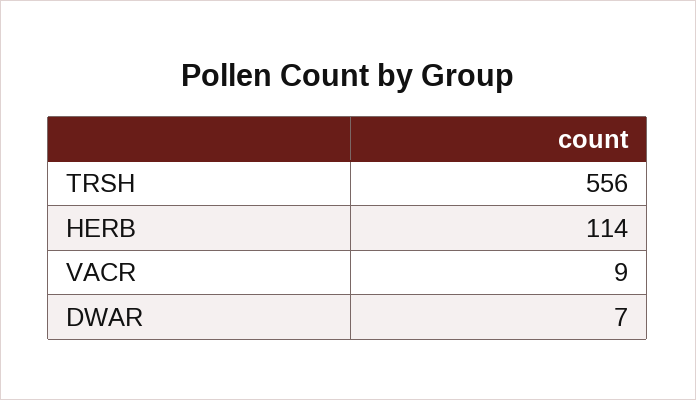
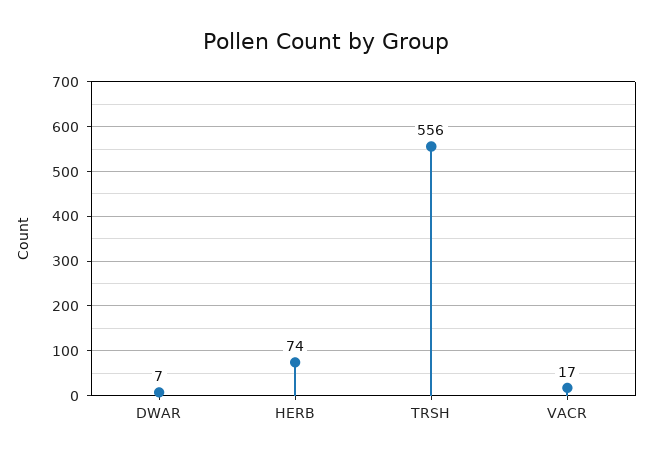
HERB: 114 -> 74
VACR: 9 -> 17

